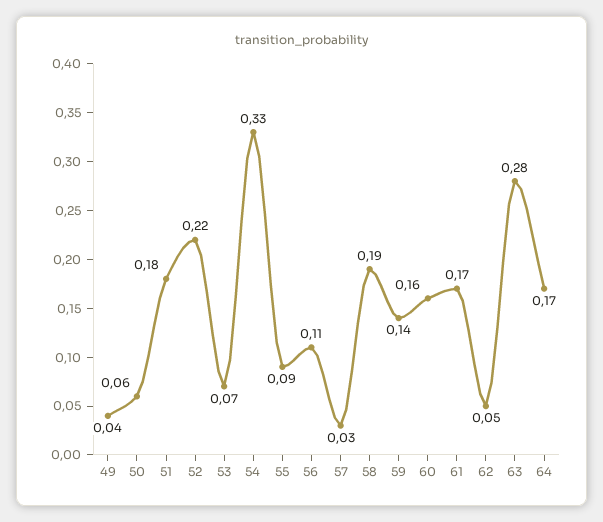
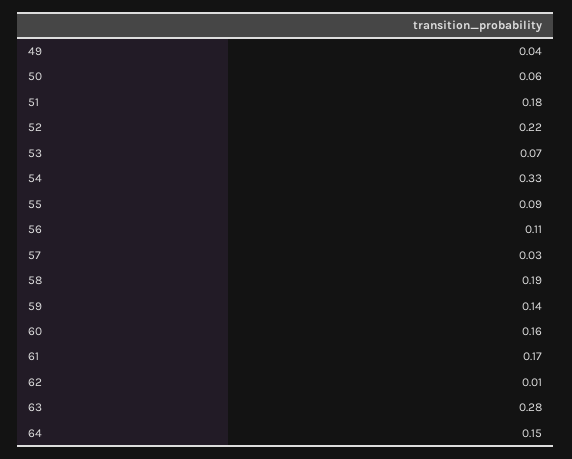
62: 0.05 -> 0.01
64: 0.17 -> 0.15

